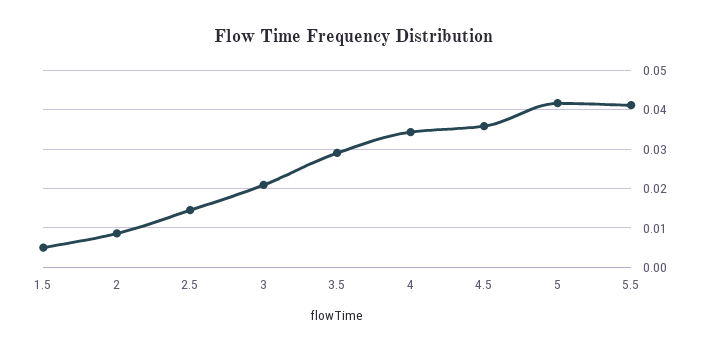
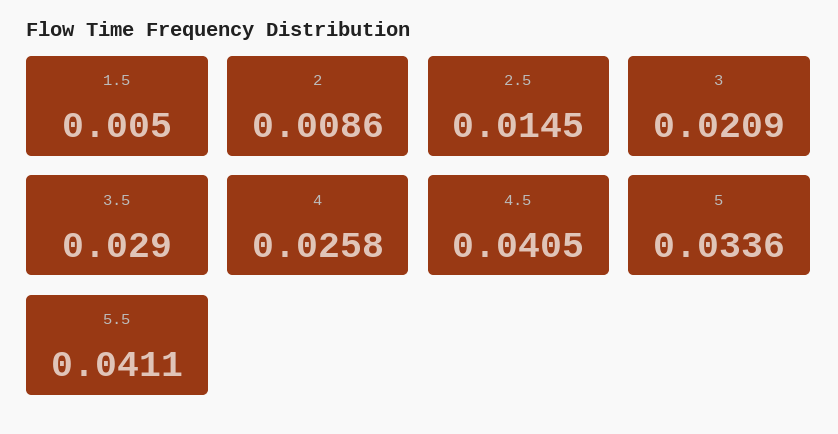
4: 0.034 -> 0.0258
4.5: 0.036 -> 0.0405
5: 0.042 -> 0.0336

